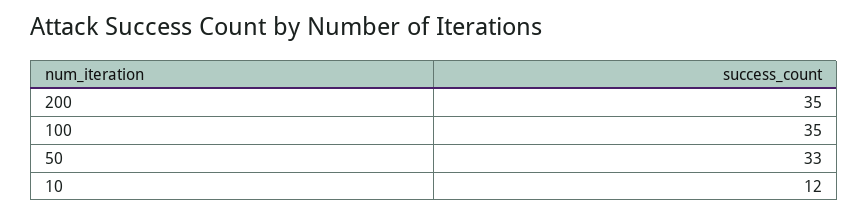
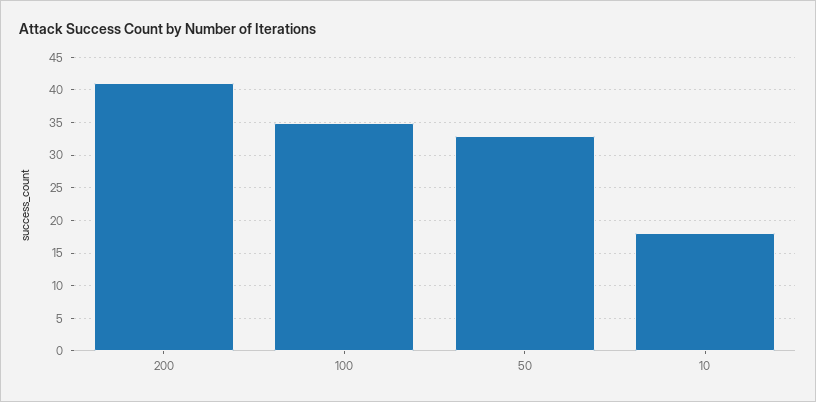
200: 35 -> 41
10: 12 -> 18

